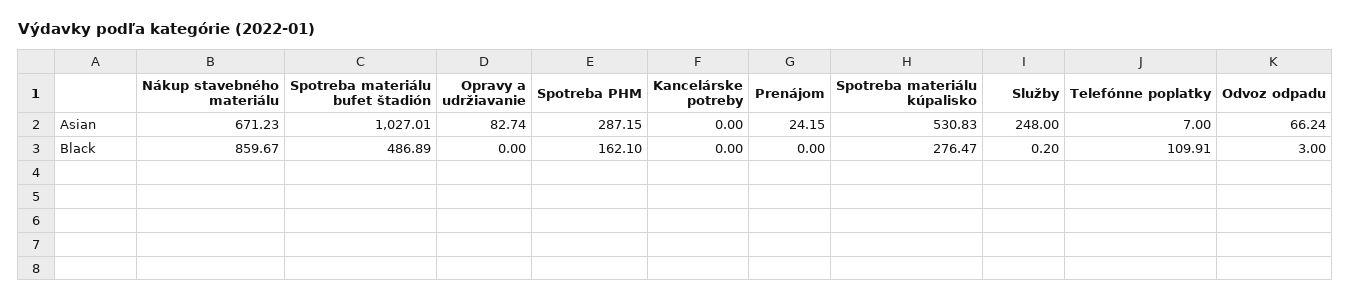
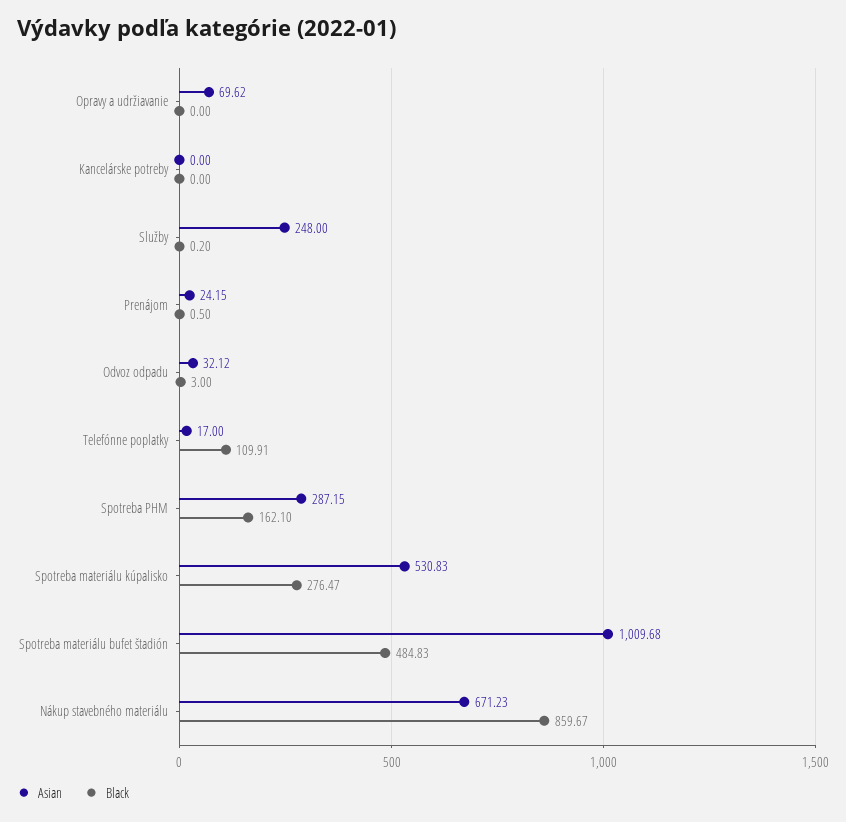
Asian, Spotreba materiálu bufet štadión: 1027.01 -> 1009.68
Asian, Opravy a udržiavanie: 82.74 -> 69.62
Asian, Telefónne poplatky: 7 -> 17
Asian, Odvoz odpadu: 66.24 -> 32.12
Black, Spotreba materiálu bufet štadión: 486.89 -> 484.83
Black, Prenájom: 0 -> 0.5

